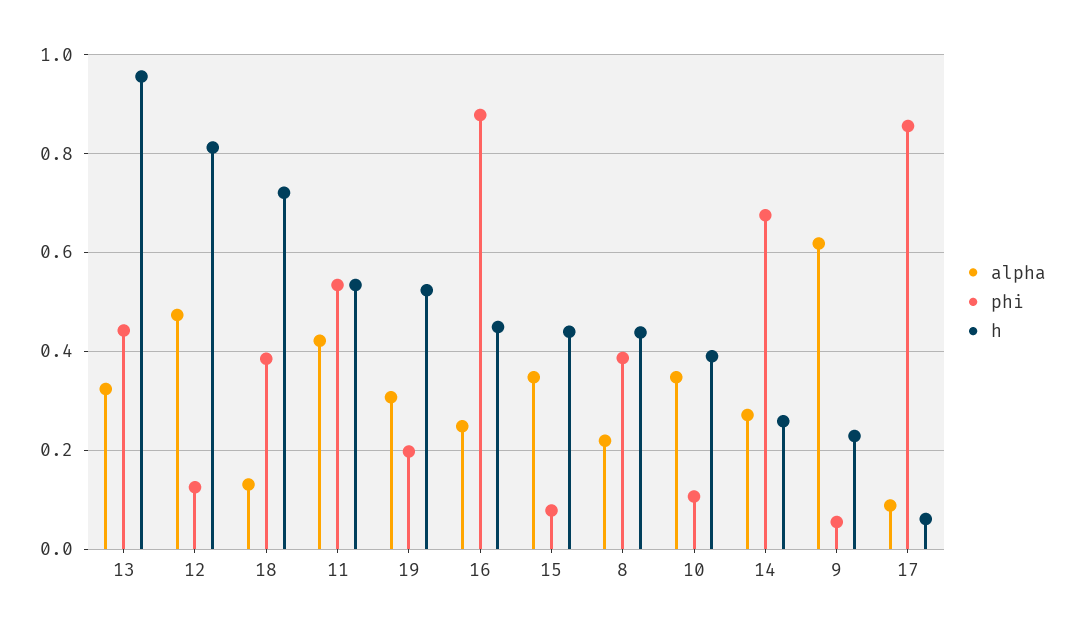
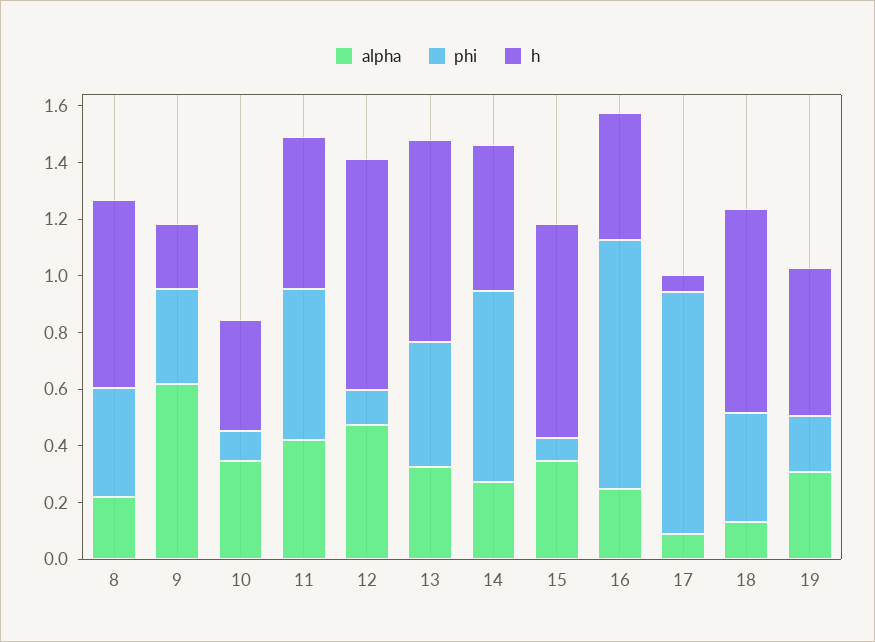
h, 13: 0.96 -> 0.7
h, 15: 0.44 -> 0.75
h, 8: 0.44 -> 0.65
h, 14: 0.26 -> 0.5
phi, 9: 0.06 -> 0.35

